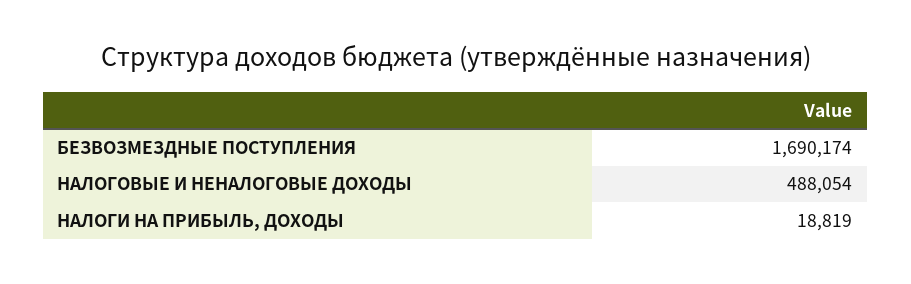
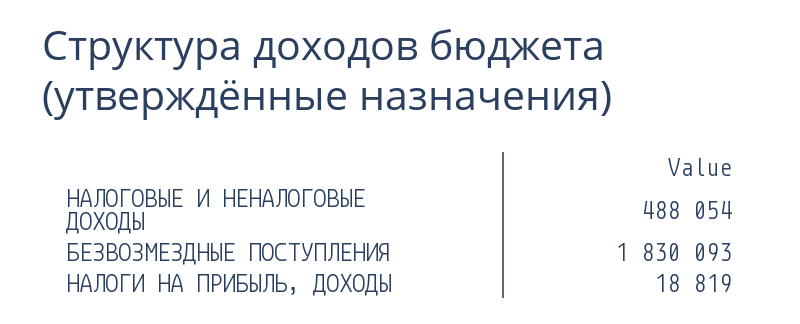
БЕЗВОЗМЕЗДНЫЕ ПОСТУПЛЕНИЯ: 1690174 -> 1830093

